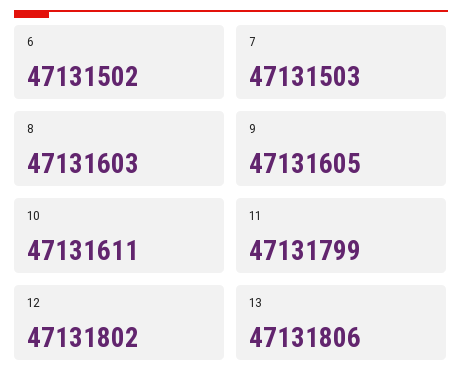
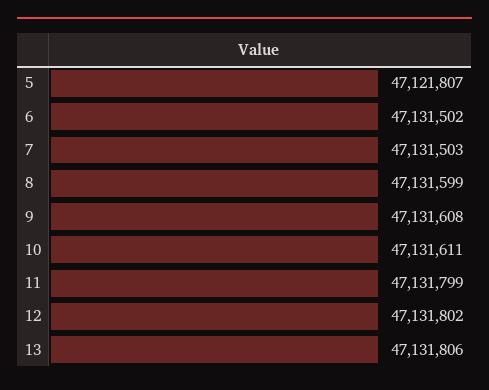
8: 47131603 -> 47131599
9: 47131605 -> 47131608
5: none -> 47121807

